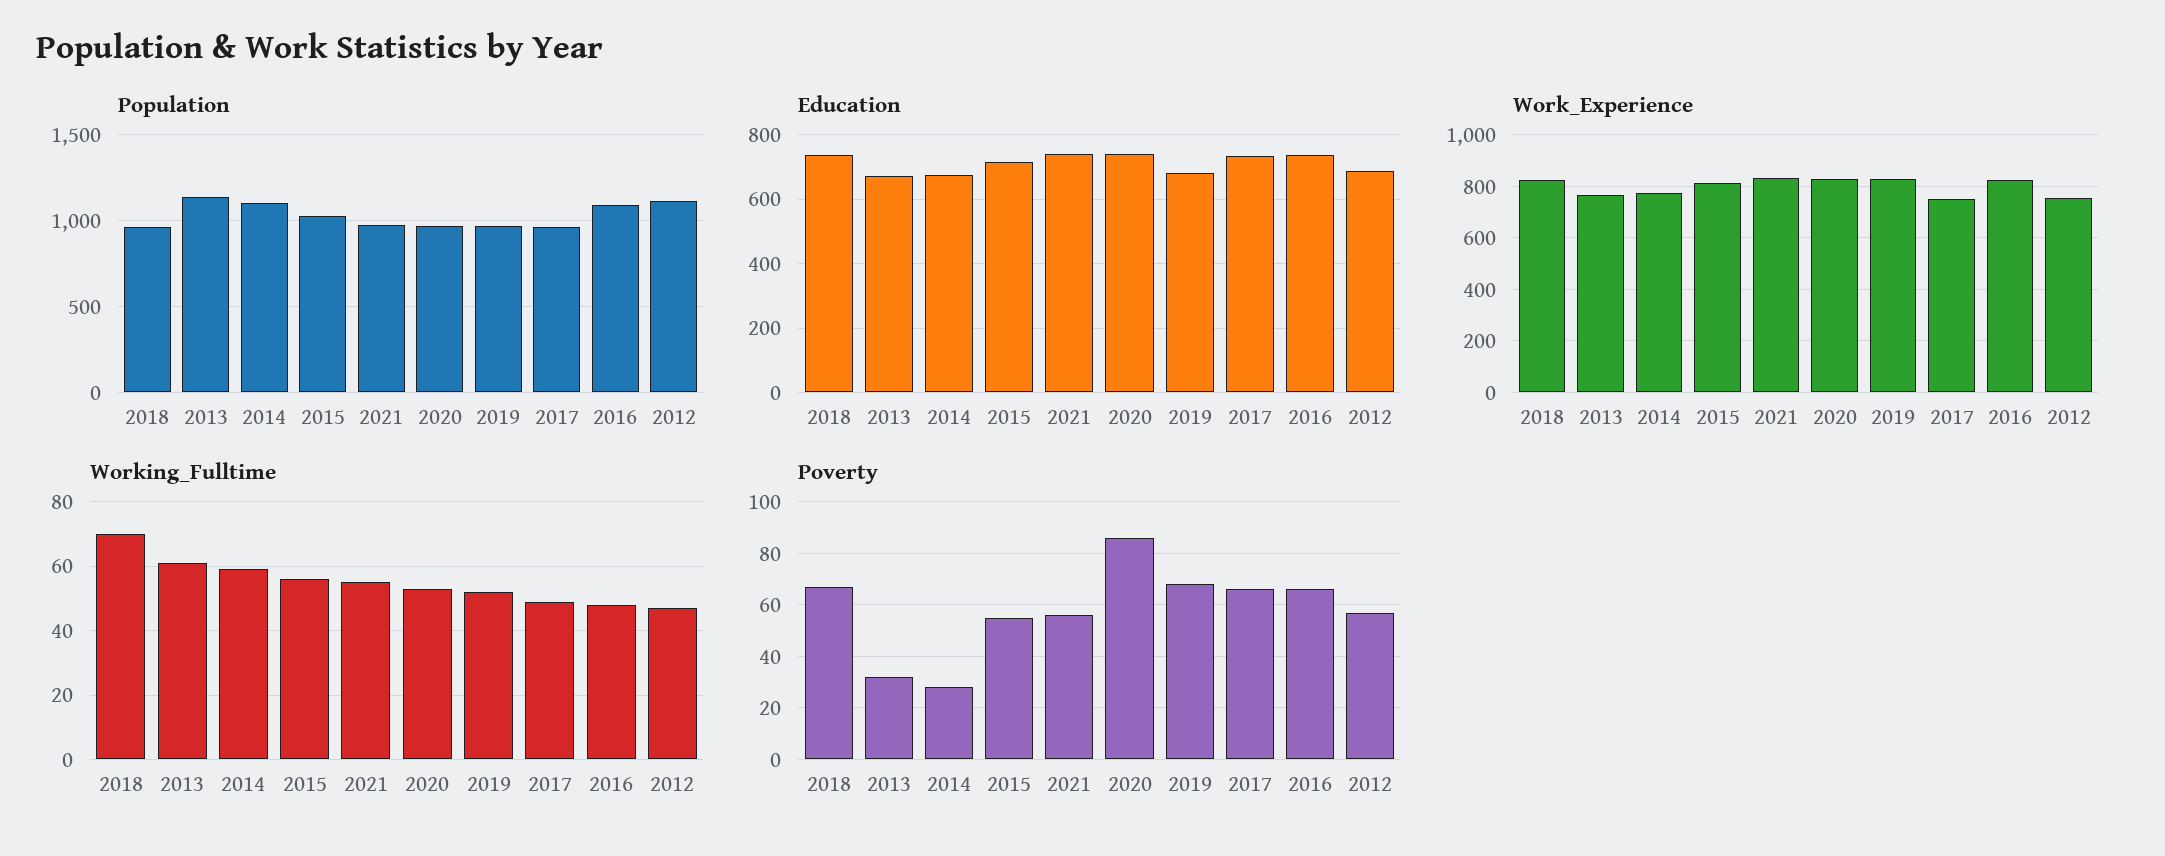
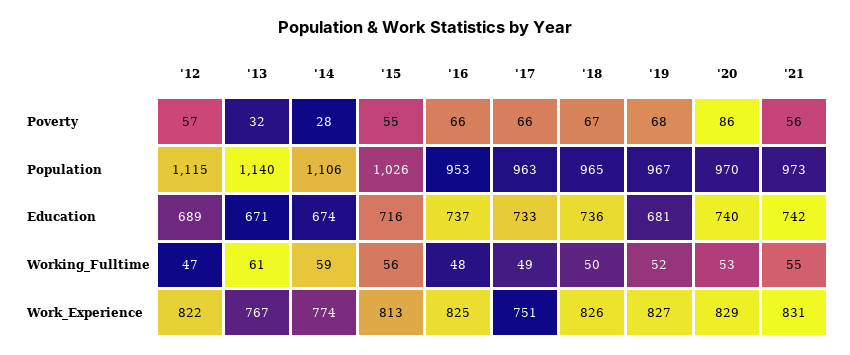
Population, 2016: 1100 -> 953
Work_Experience, 2012: 750 -> 822
Working_Fulltime, 2018: 70 -> 50

